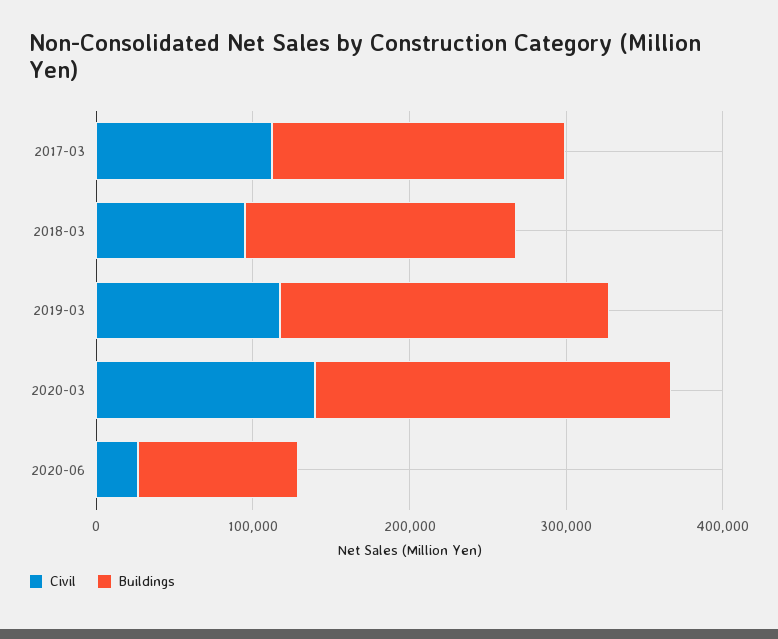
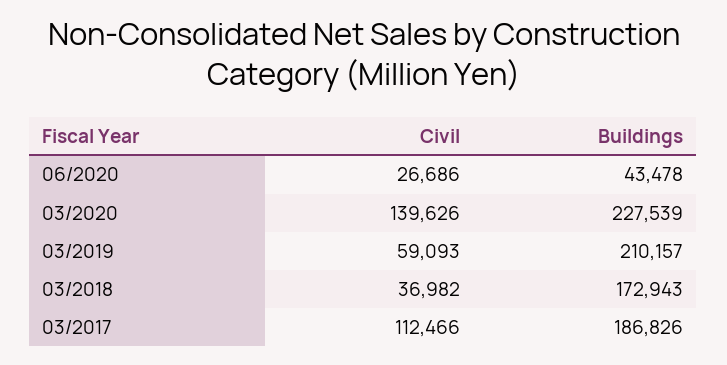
Civil, 2018-03: 100000 -> 36982
Civil, 2019-03: 120000 -> 59093
Buildings, 2020-06: 100000 -> 43478

